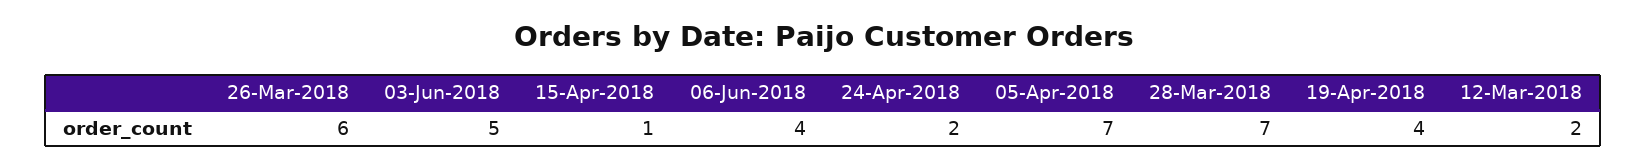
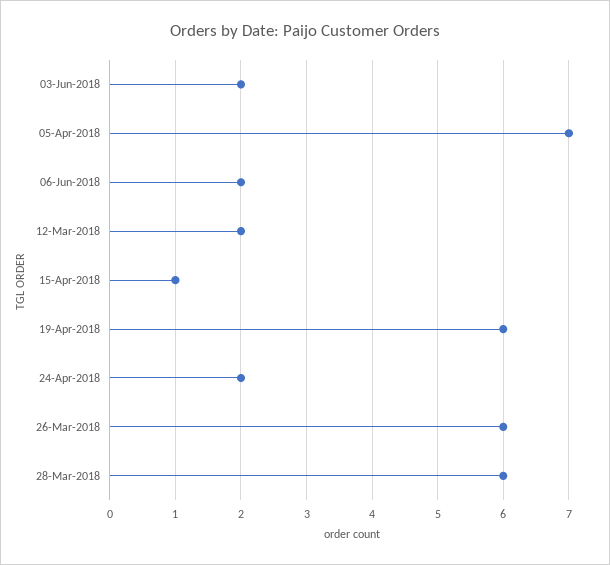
03-Jun-2018: 5 -> 2
06-Jun-2018: 4 -> 2
28-Mar-2018: 7 -> 6
19-Apr-2018: 4 -> 6

